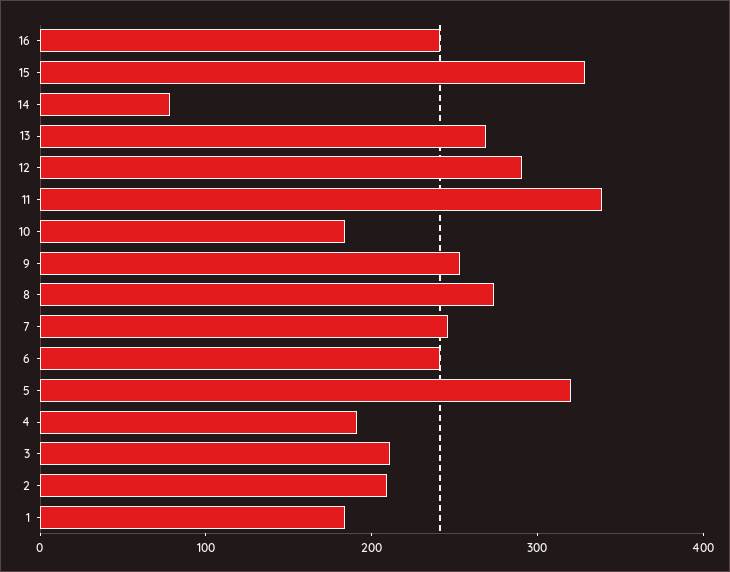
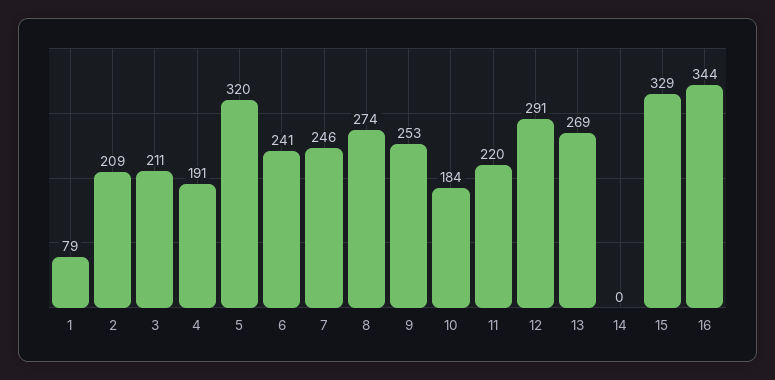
16: 240 -> 344
14: 80 -> 0
11: 340 -> 220
1: 180 -> 79

